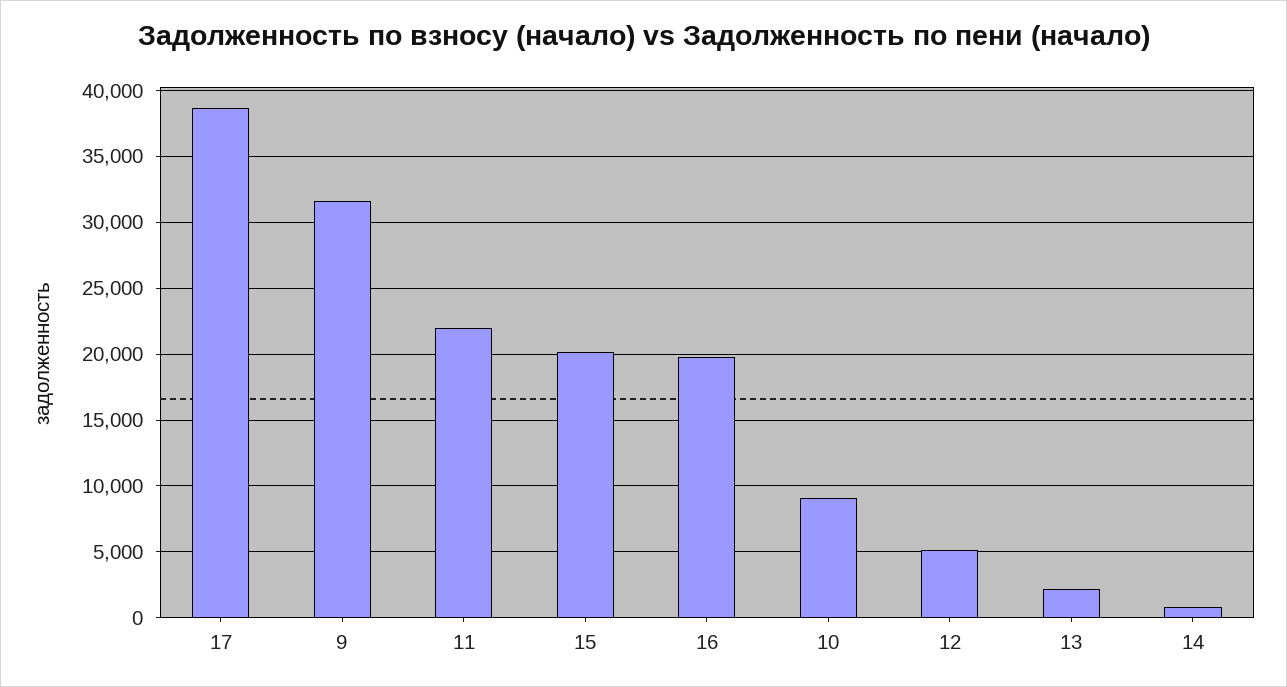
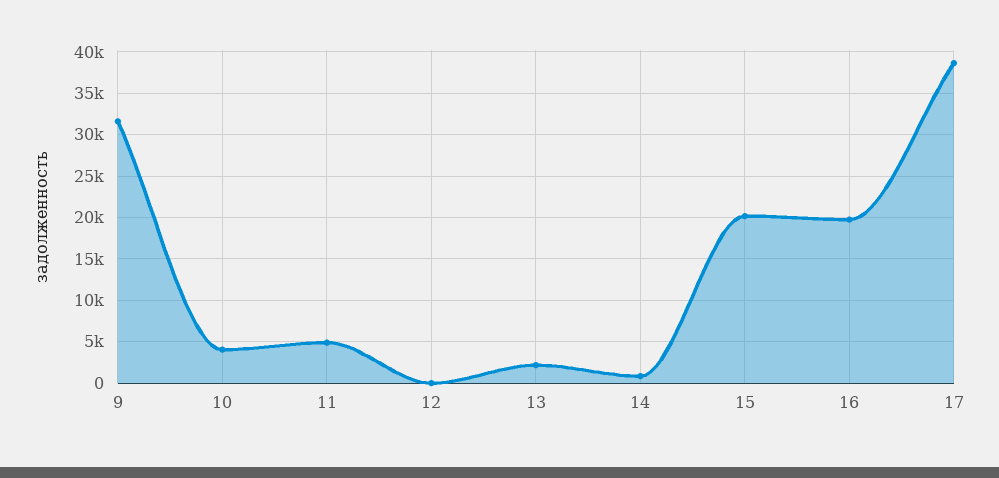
11: 22000 -> 5000
10: 9000 -> 4000
12: 5000 -> 0

